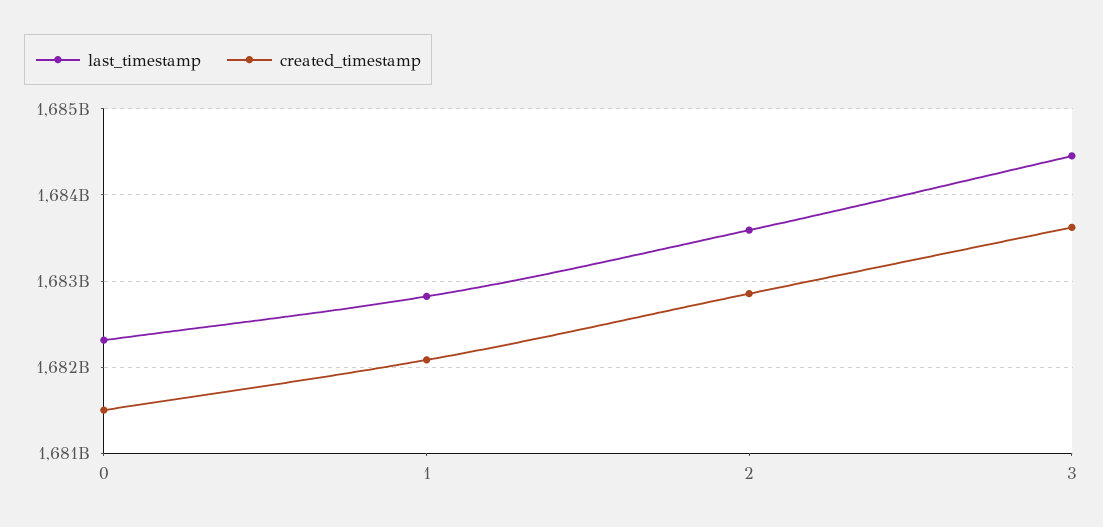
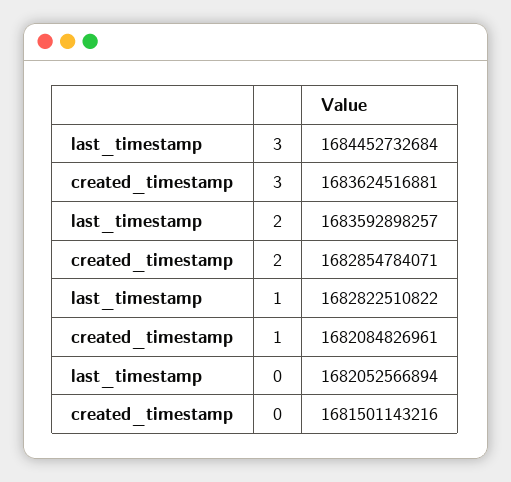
last_timestamp, 0: 1682300000000 -> 1682052566894

